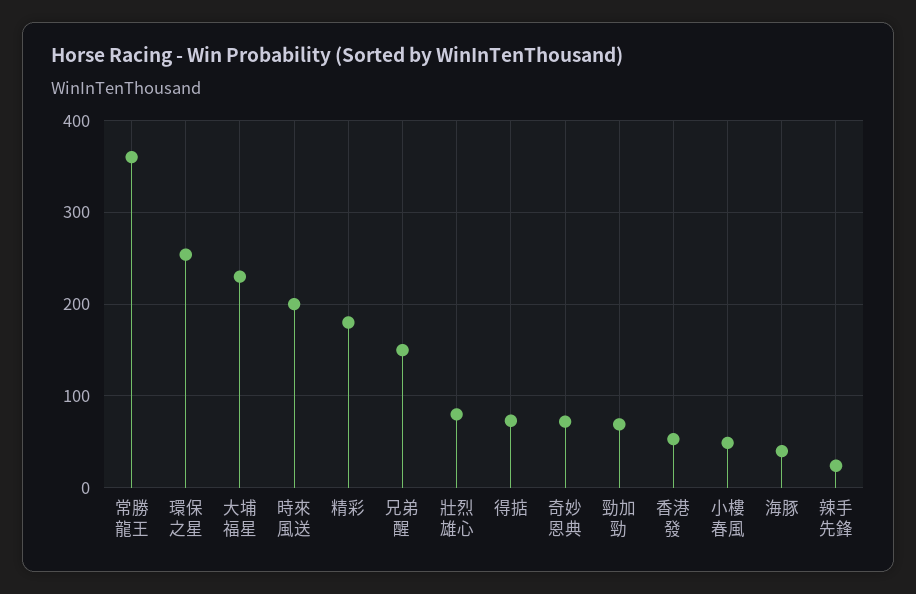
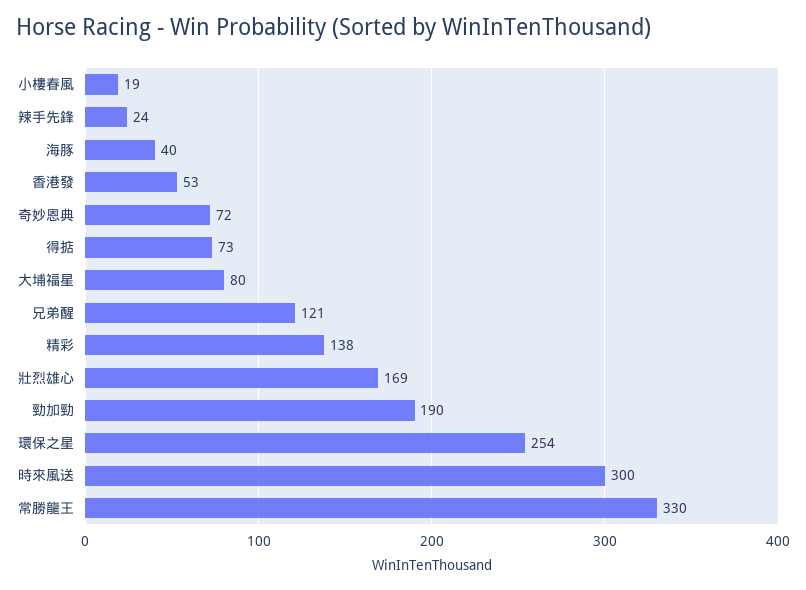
常勝龍王: 360 -> 330
大埔福星: 230 -> 80
時來風送: 200 -> 300
精彩: 180 -> 138
兄弟醒: 150 -> 121
壯烈雄心: 80 -> 169
勁加勁: 70 -> 190
小樓春風: 50 -> 19

